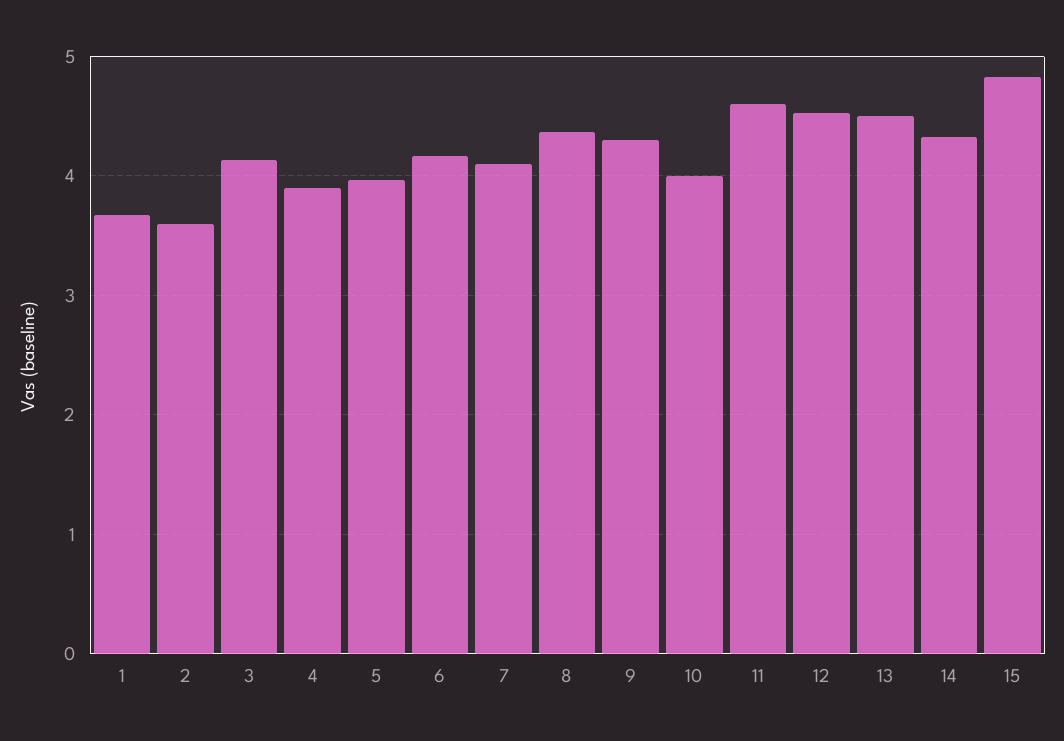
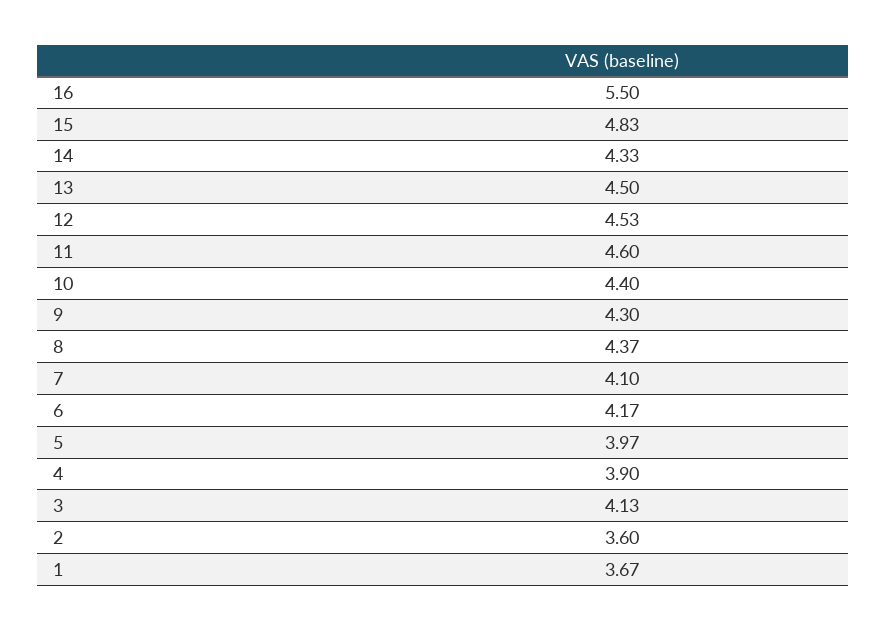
10: 4 -> 4.4
16: none -> 5.5

